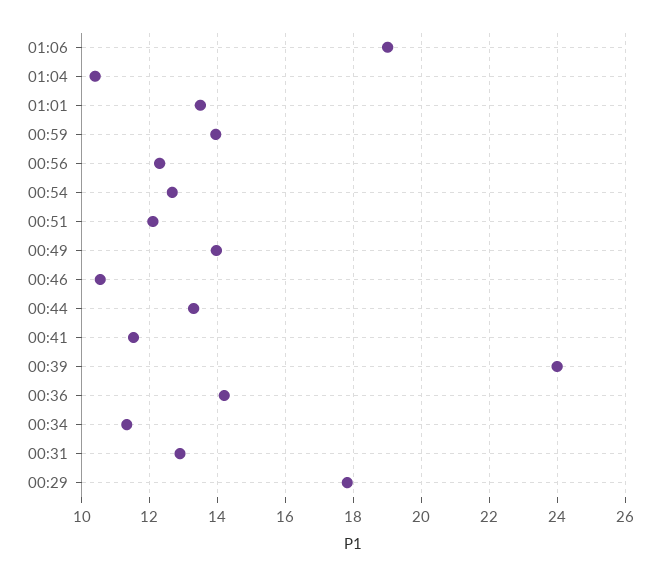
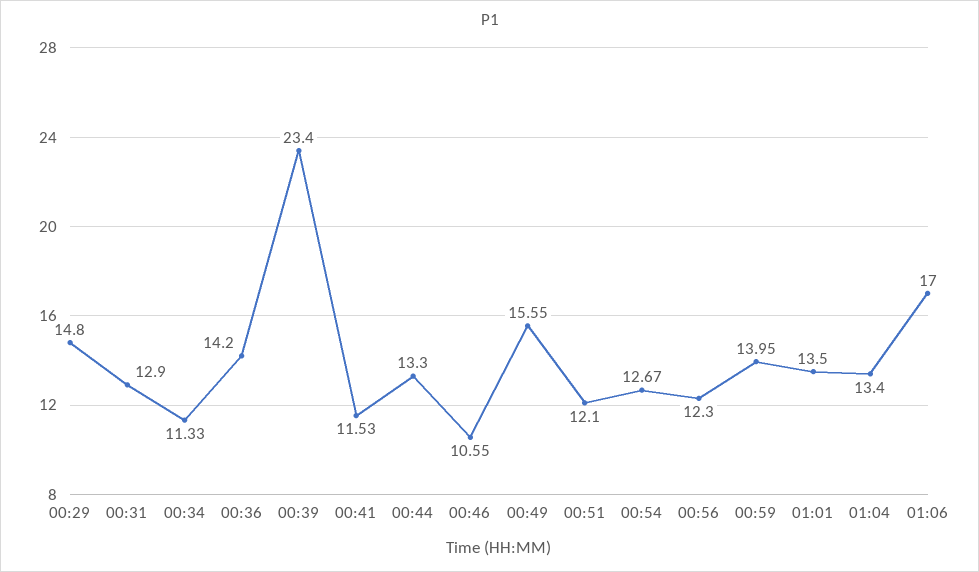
01:06: 19 -> 17
01:04: 10.4 -> 13.4
00:49: 14 -> 15.55
00:39: 24 -> 23.4
00:29: 17.8 -> 14.8

